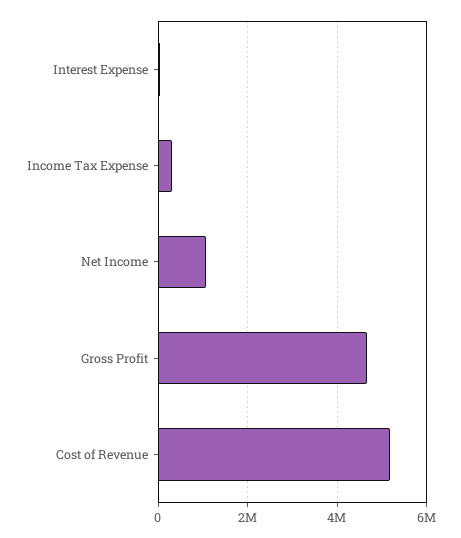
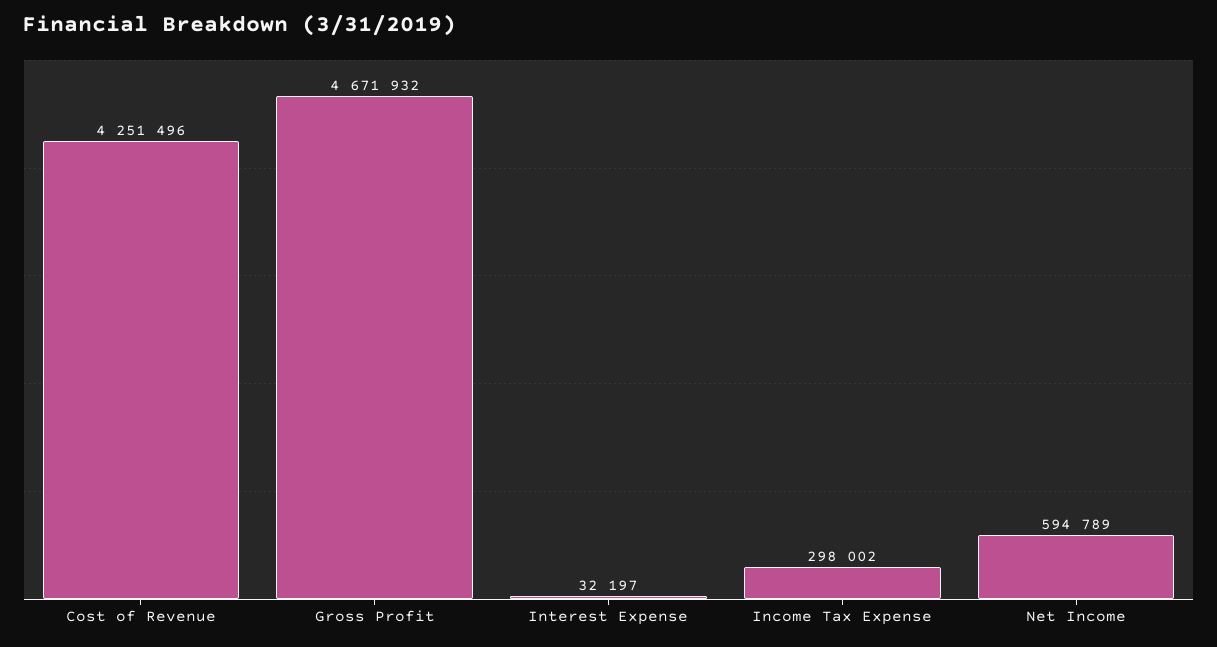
Net Income: 1000000 -> 594789
Cost of Revenue: 5200000 -> 4251496

